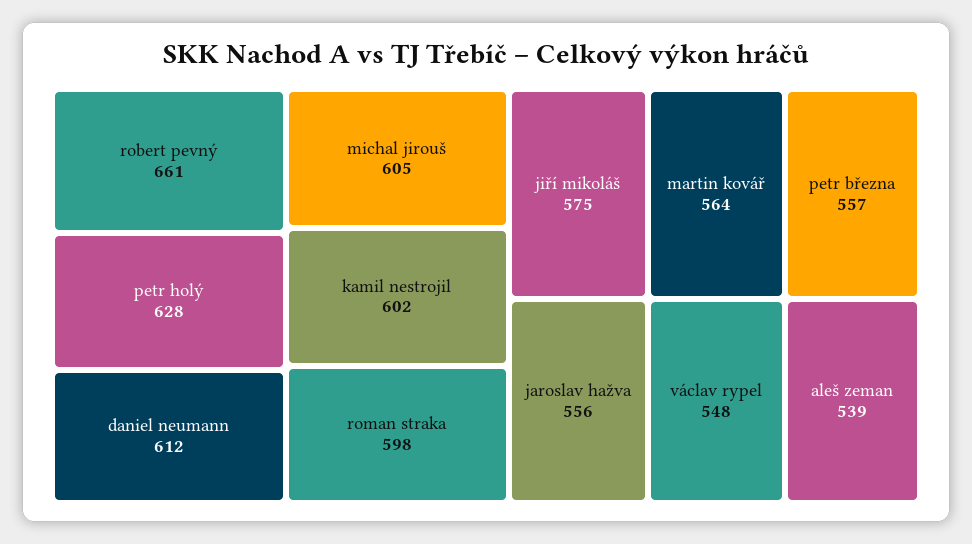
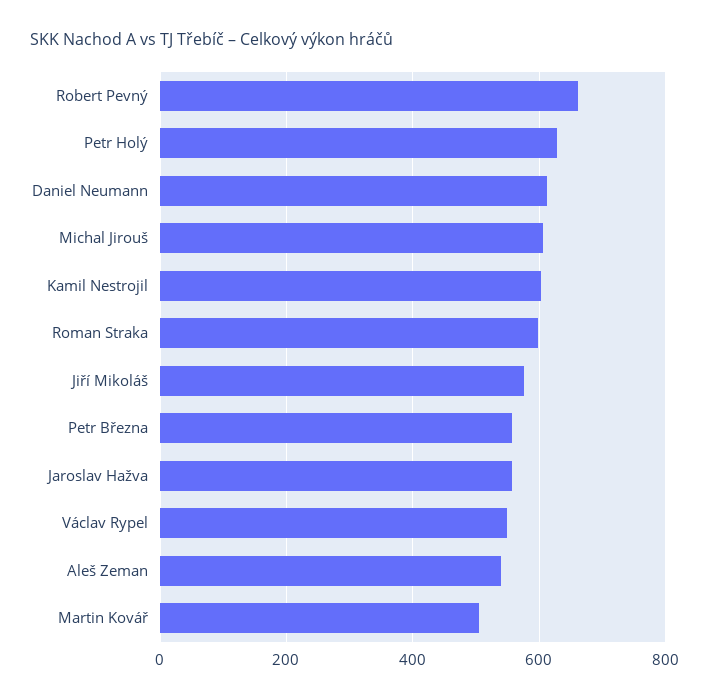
martin kovář: 564 -> 500

